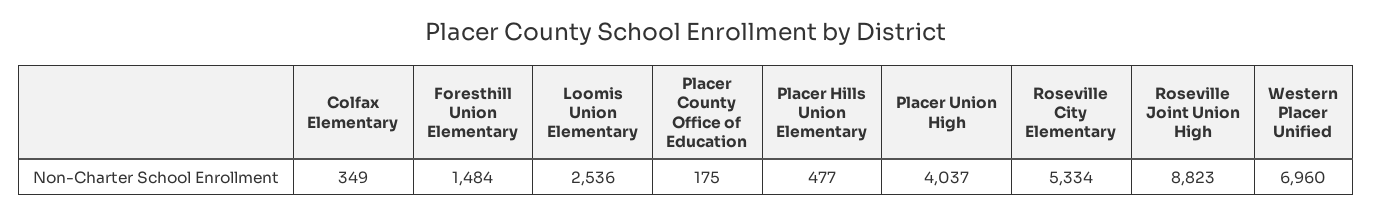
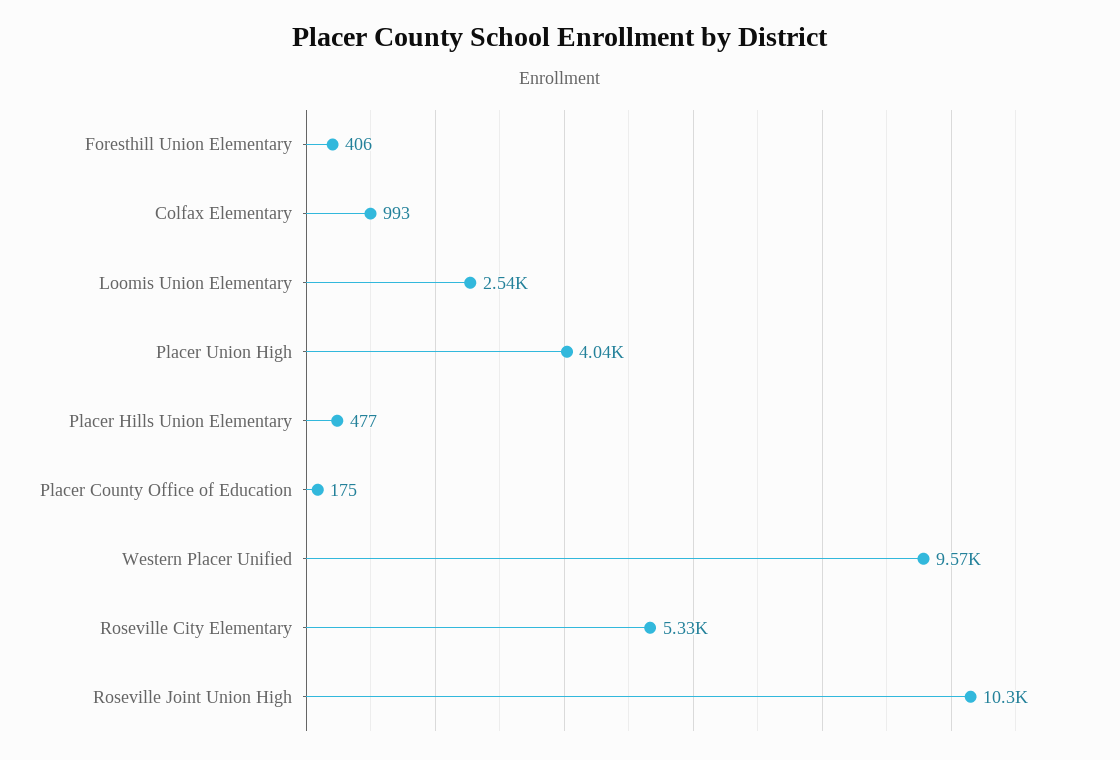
Colfax Elementary: 349 -> 993
Foresthill Union Elementary: 1484 -> 406
Roseville Joint Union High: 8823 -> 10300
Western Placer Unified: 6960 -> 9570

